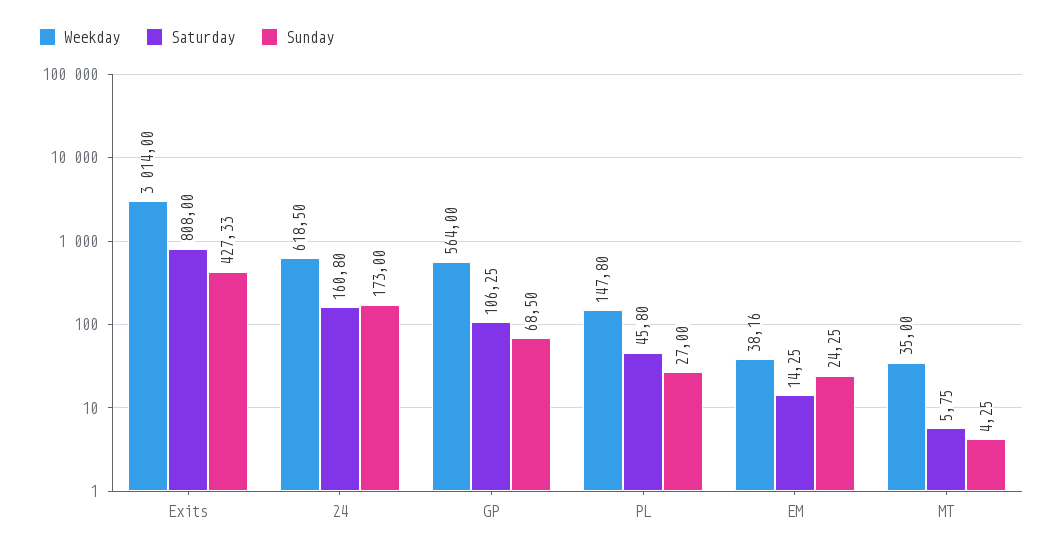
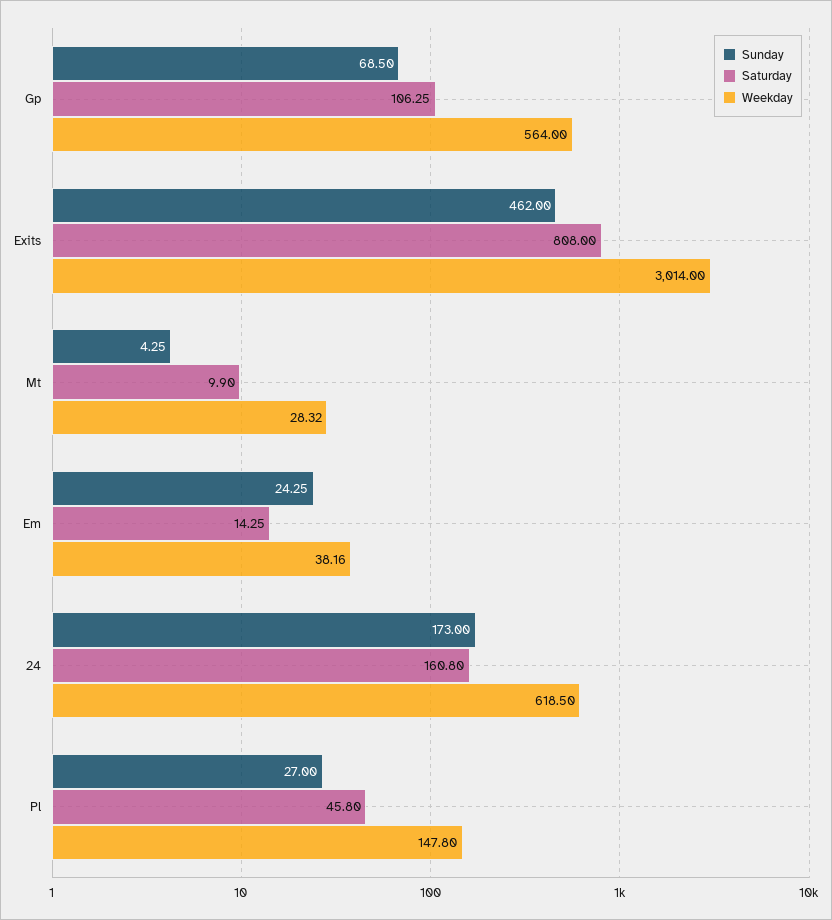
Sunday, Exits: 427.33 -> 462
Weekday, MT: 35 -> 28.32
Saturday, MT: 5.75 -> 9.9

